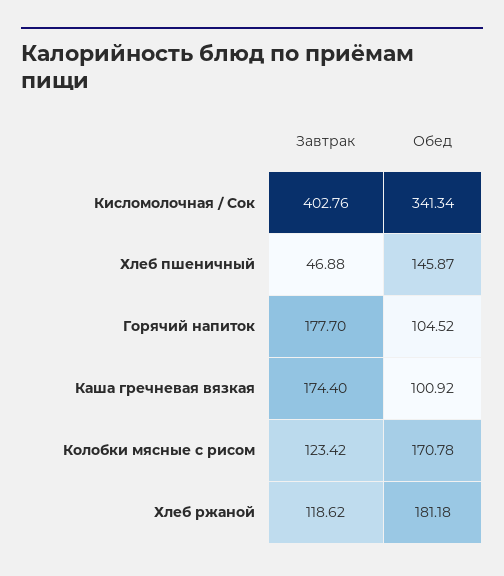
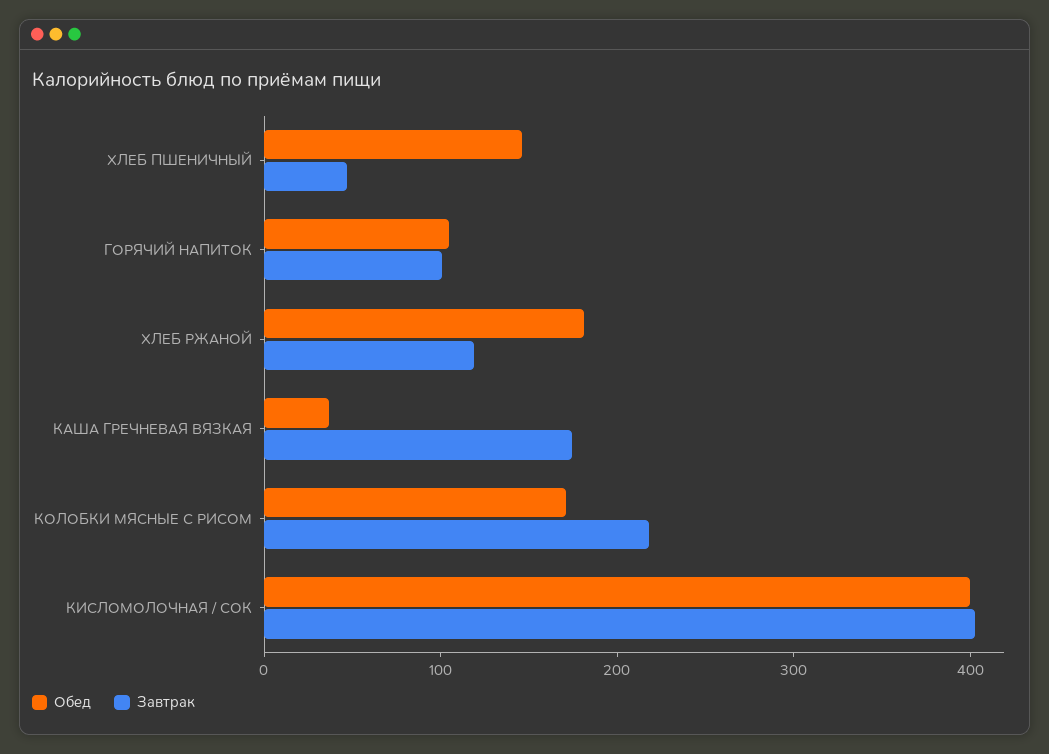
Обед, Кисломолочная / Сок: 341.34 -> 400
Завтрак, Горячий напиток: 177.7 -> 100
Обед, Каша гречневая вязкая: 100.92 -> 40
Завтрак, Колобки мясные с рисом: 123.42 -> 220

